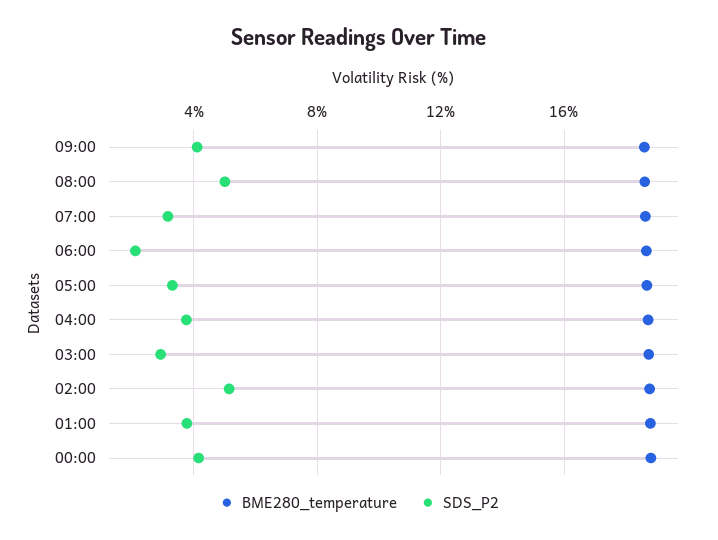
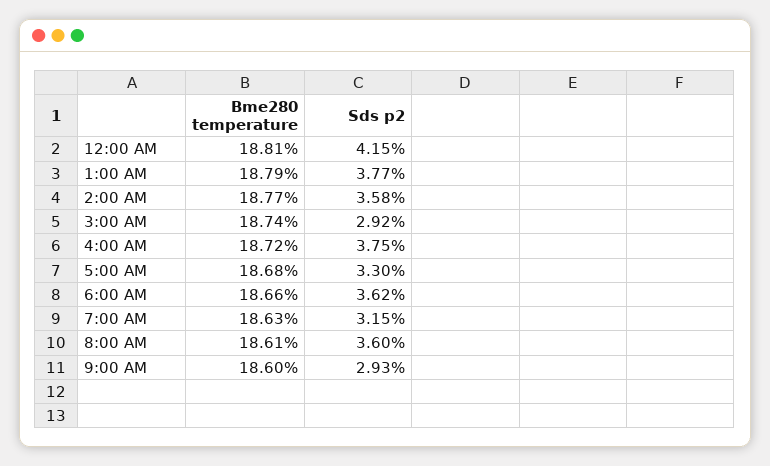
SDS_P2, 09:00: 4 -> 2.93
SDS_P2, 08:00: 5 -> 3.6
SDS_P2, 06:00: 2 -> 3.62
SDS_P2, 02:00: 5 -> 3.58

